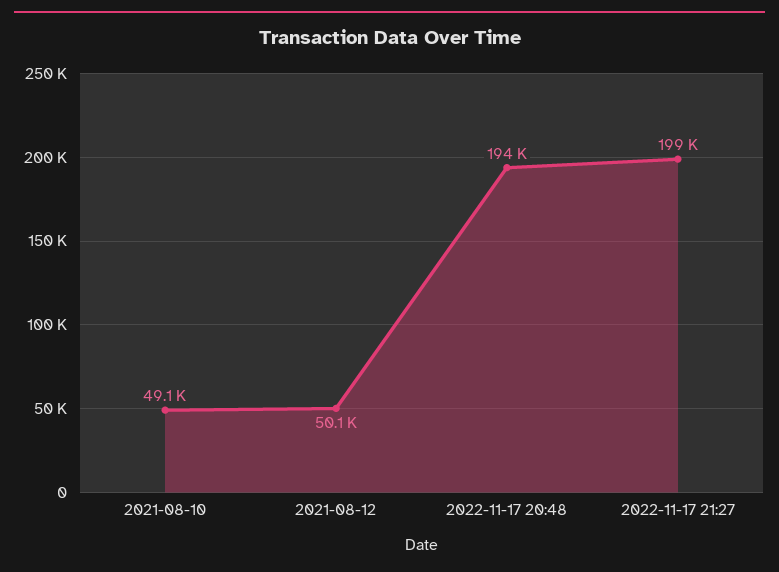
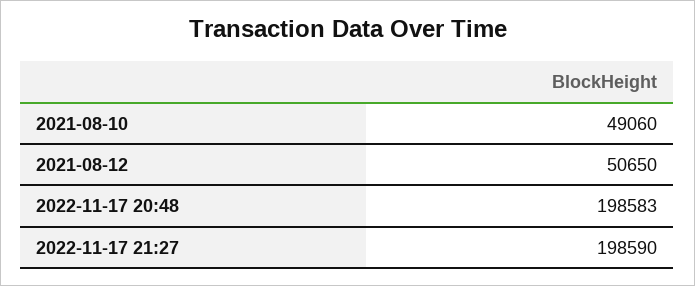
2021-08-12: 50100 -> 50650
2022-11-17 20:48: 194000 -> 198583

